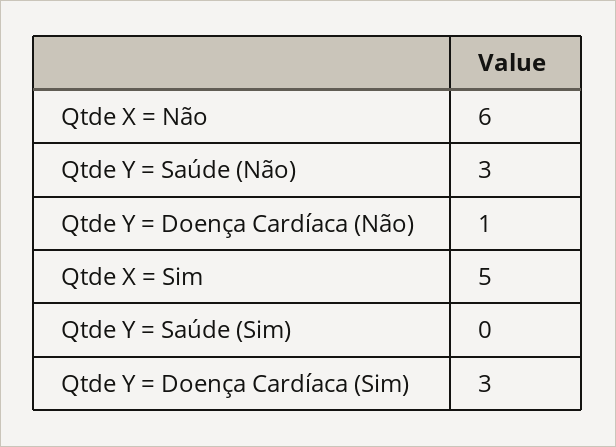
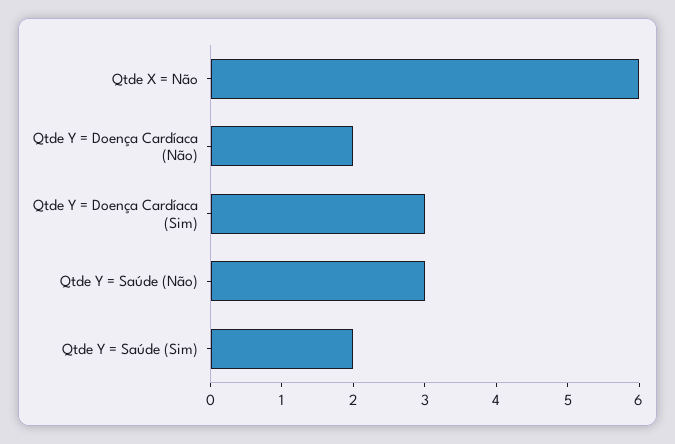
Qtde Y = Doença Cardíaca (Não): 1 -> 2
Qtde X = Sim: 5 -> none
Qtde Y = Saúde (Sim): 0 -> 2

